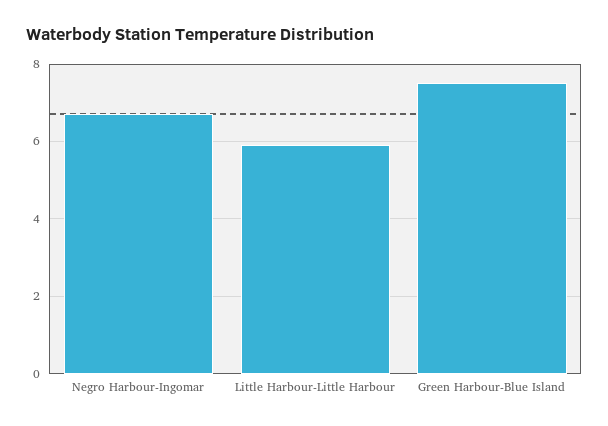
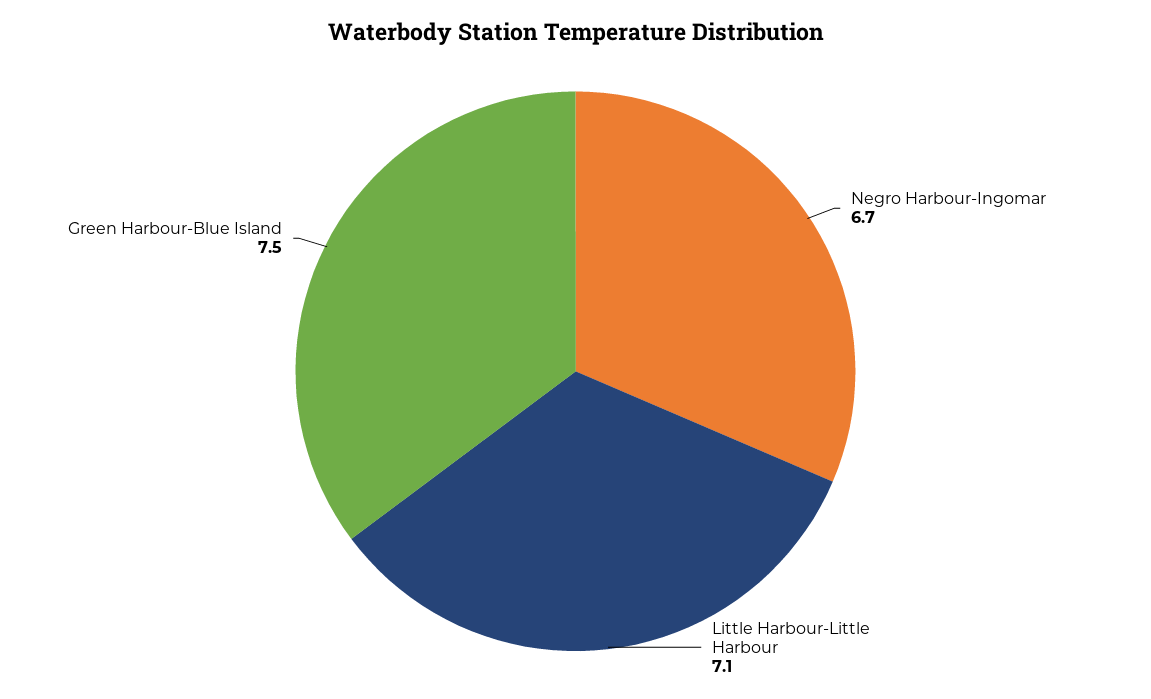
Little Harbour-Little Harbour: 6 -> 7.1

